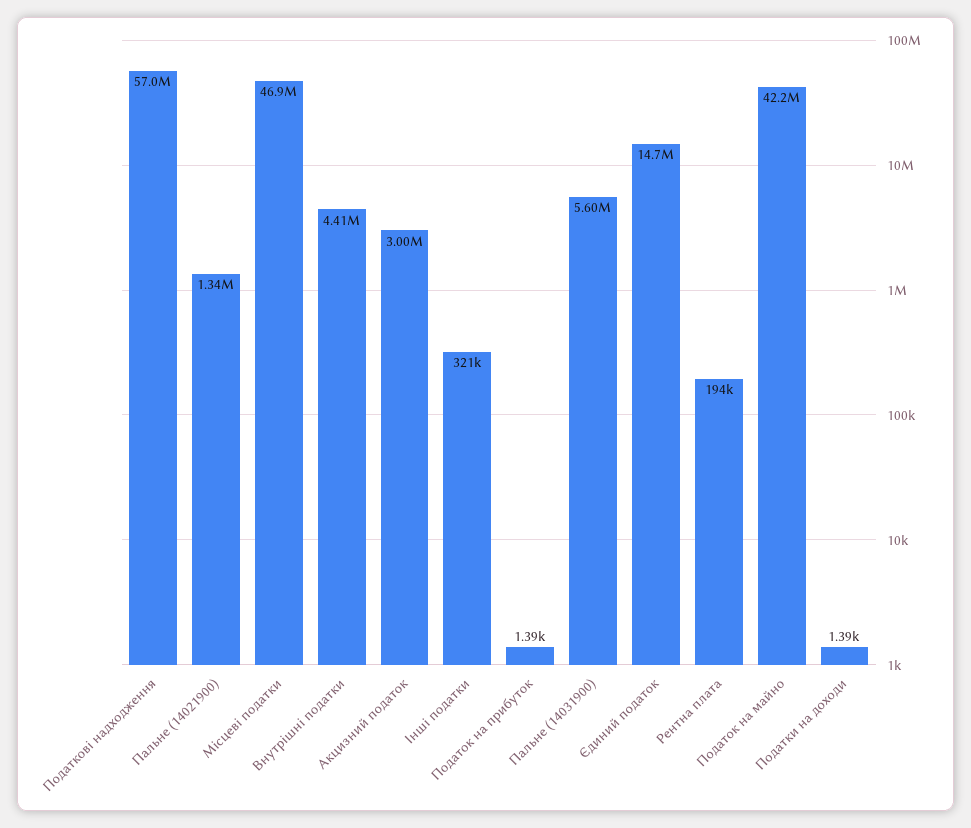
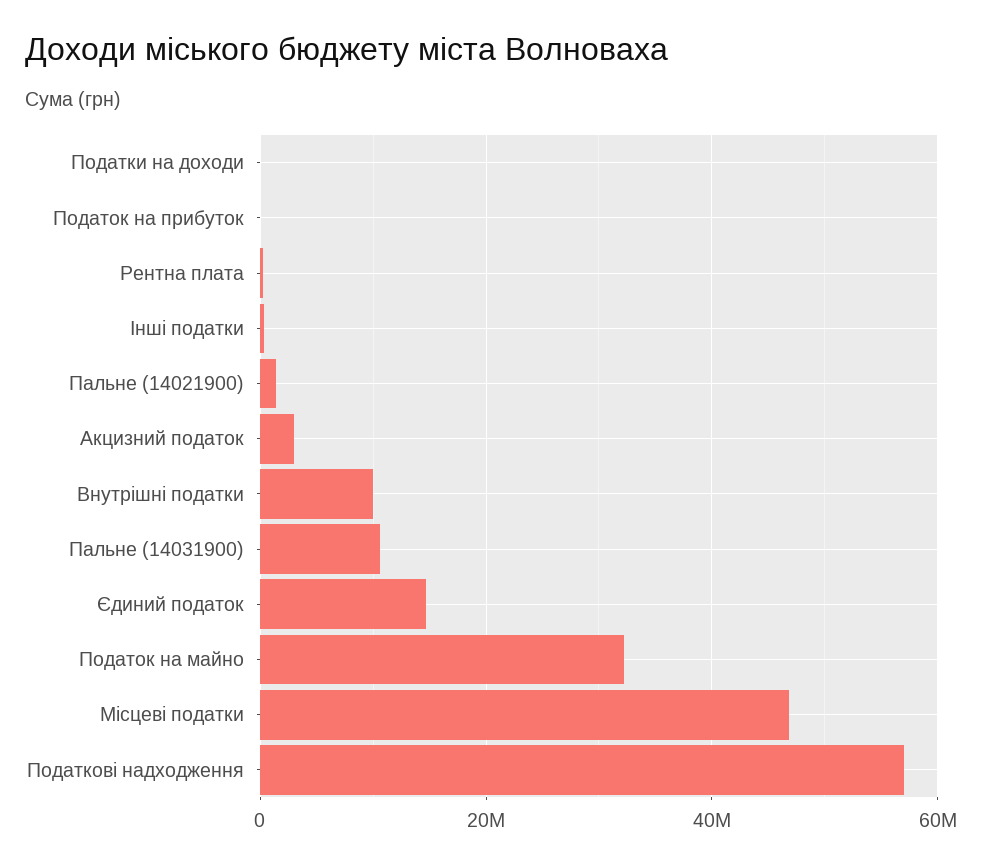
Внутрішні податки: 4410000 -> 10000000
Пальне (14031900): 5600000 -> 10000000
Податок на майно: 42200000 -> 32000000

